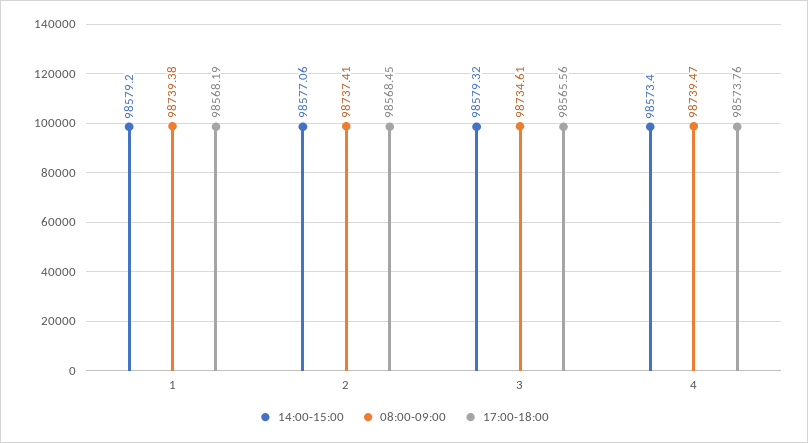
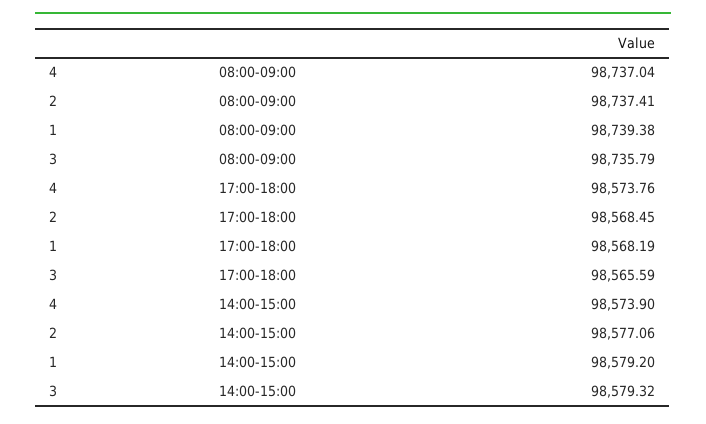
08:00-09:00, 3: 98734.61 -> 98735.79
17:00-18:00, 3: 98565.56 -> 98565.59
14:00-15:00, 4: 98573.4 -> 98573.9
08:00-09:00, 4: 98739.47 -> 98737.04

